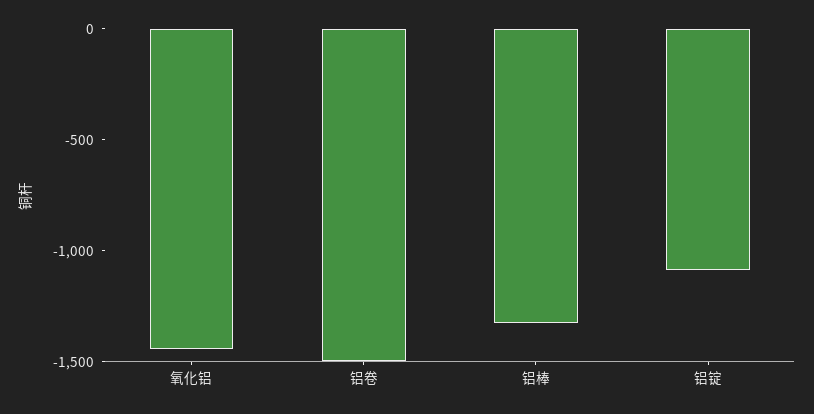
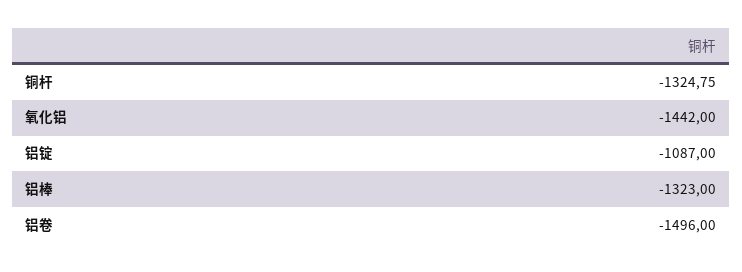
铜杆: none -> -1324.75

